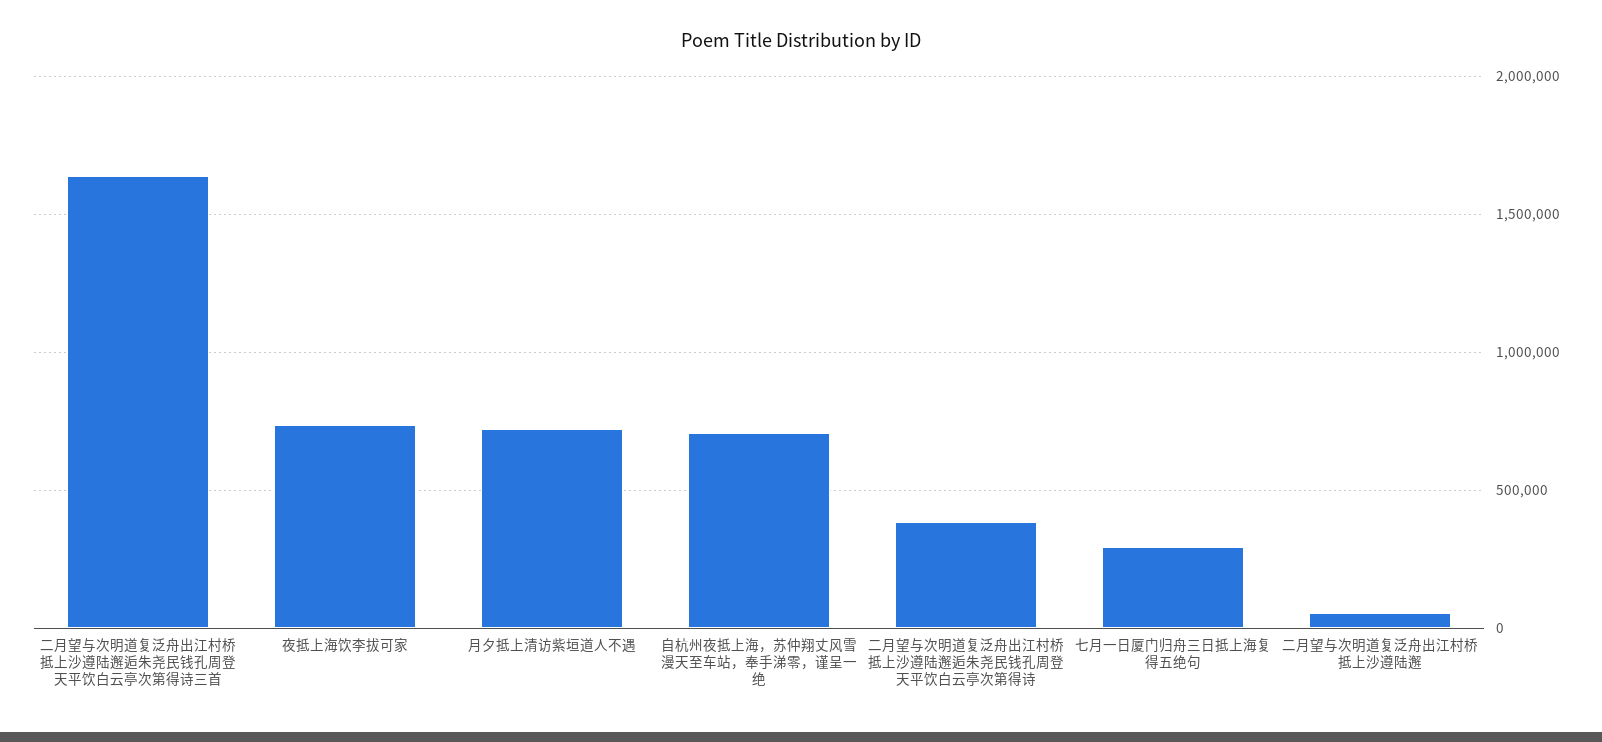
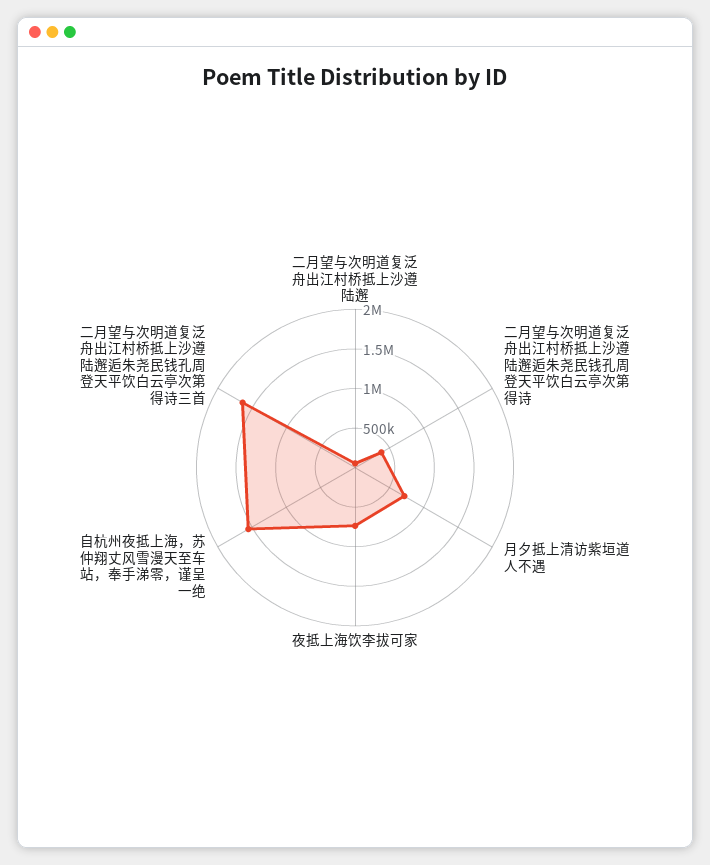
自杭州夜抵上海，苏仲翔丈风雪漫天至车站，奉手涕零，谨呈一绝: 700000 -> 1500000
七月一日厦门归舟三日抵上海复得五绝句: 300000 -> none

